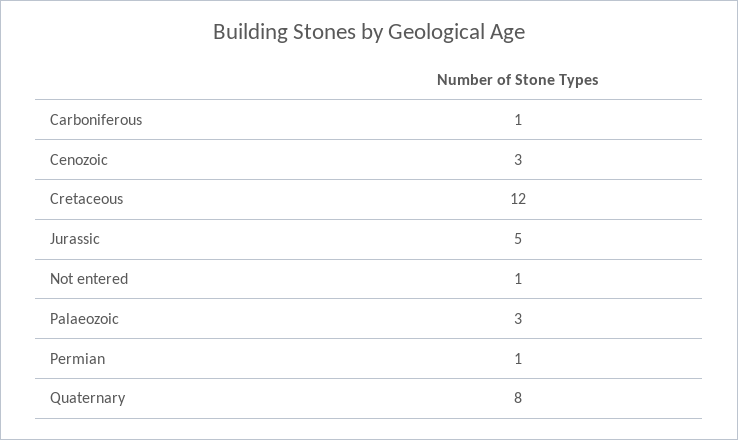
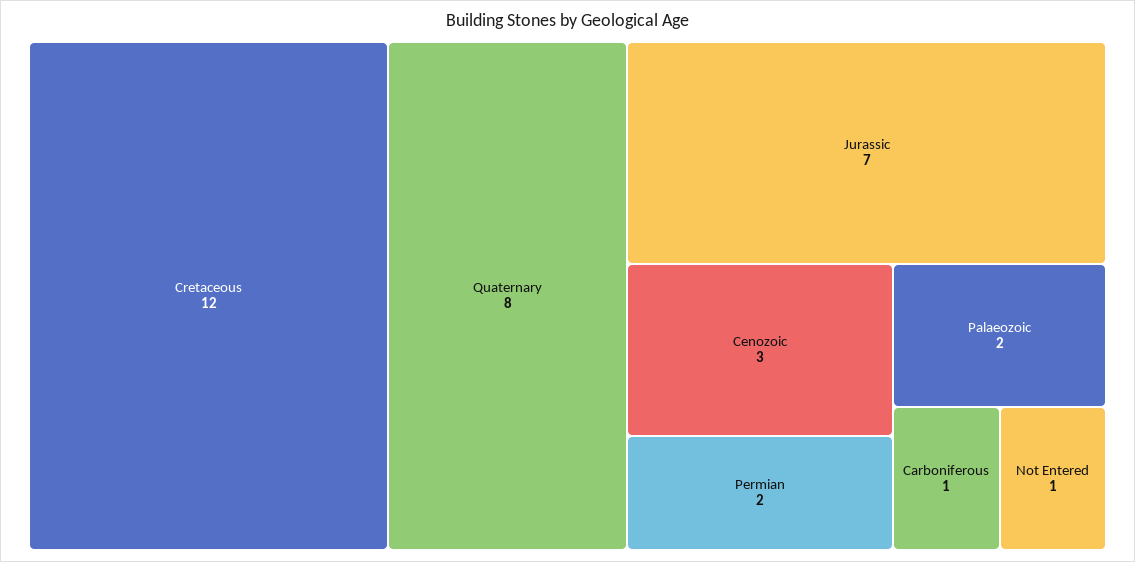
Jurassic: 5 -> 7
Palaeozoic: 3 -> 2
Permian: 1 -> 2

